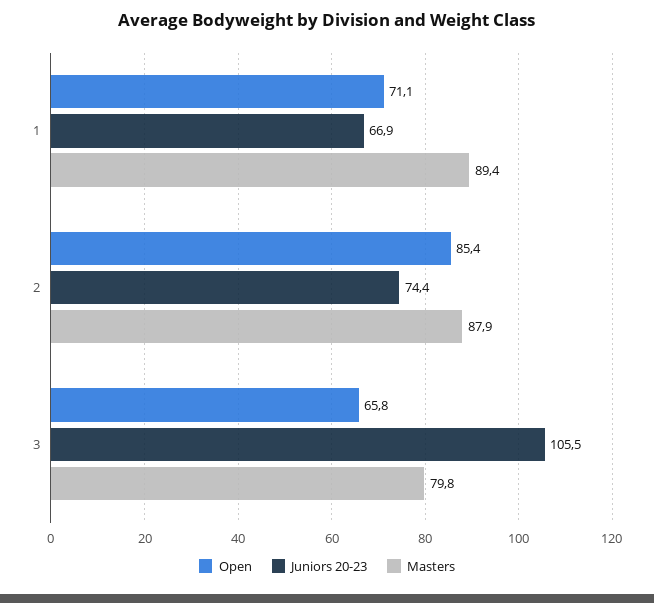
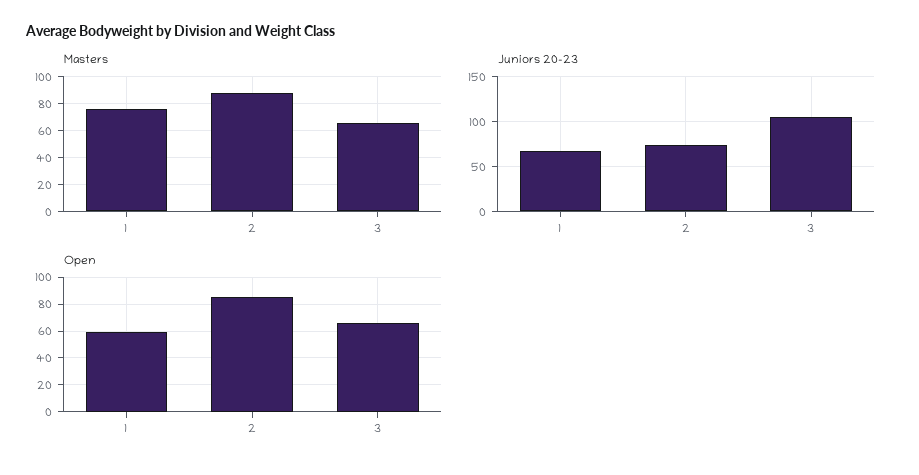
Open, 1: 71.1 -> 60
Masters, 1: 89.4 -> 75
Masters, 3: 79.8 -> 65

